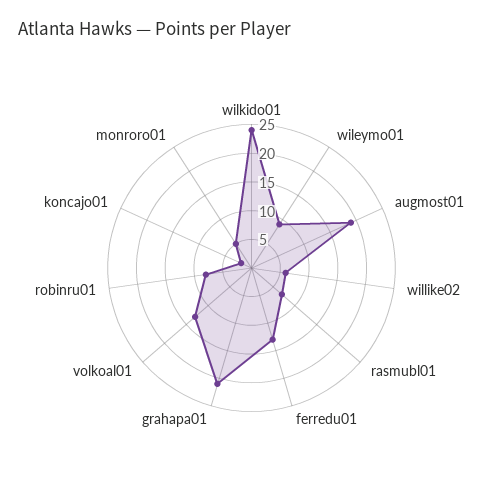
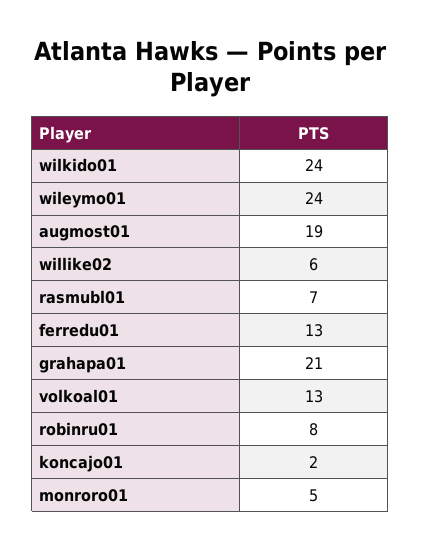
wileymo01: 10 -> 24

